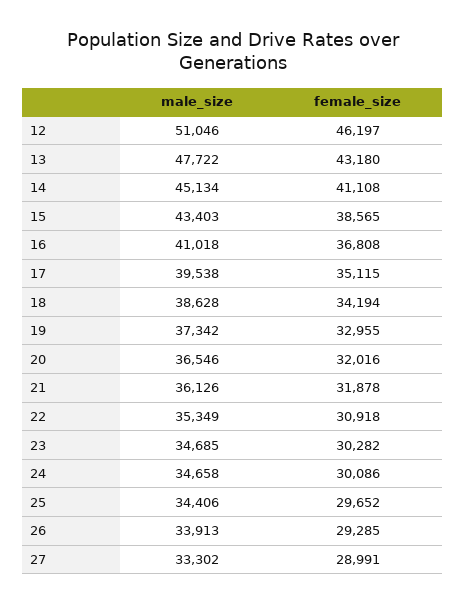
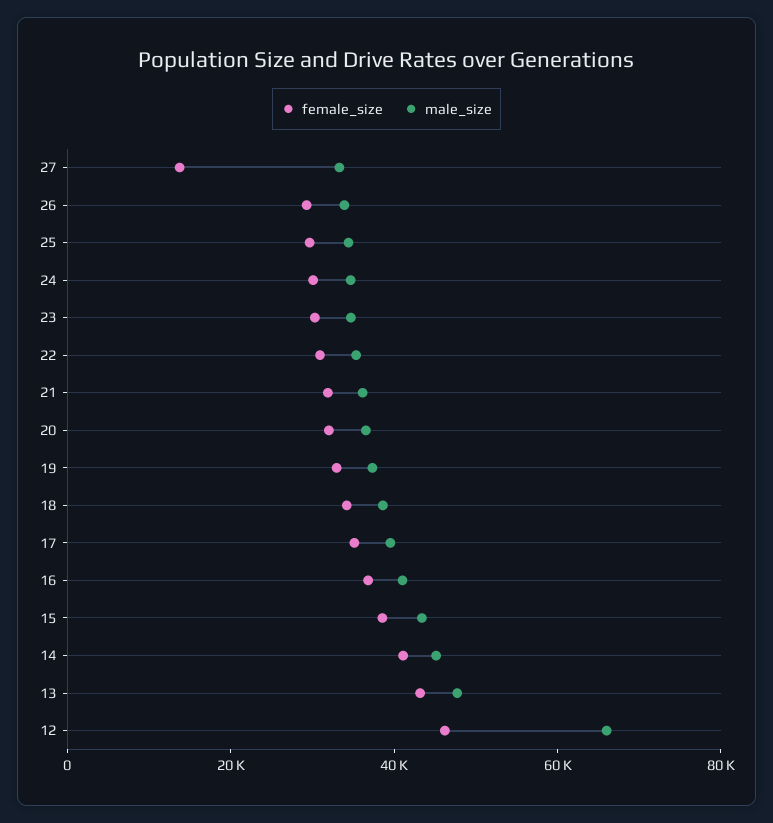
male_size, 12: 51046 -> 65000
female_size, 27: 28991 -> 15000

